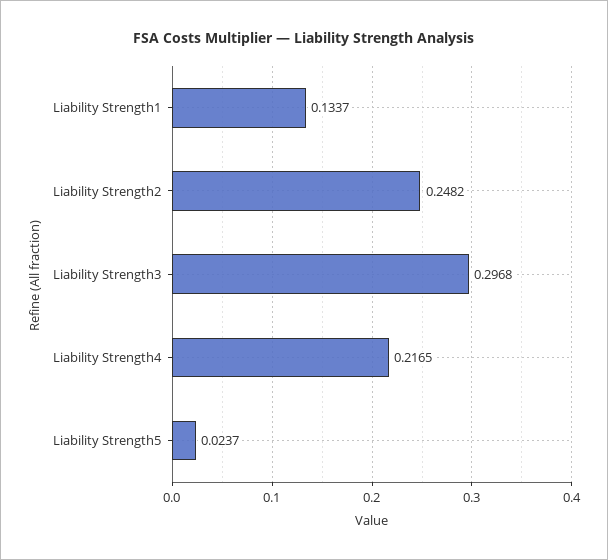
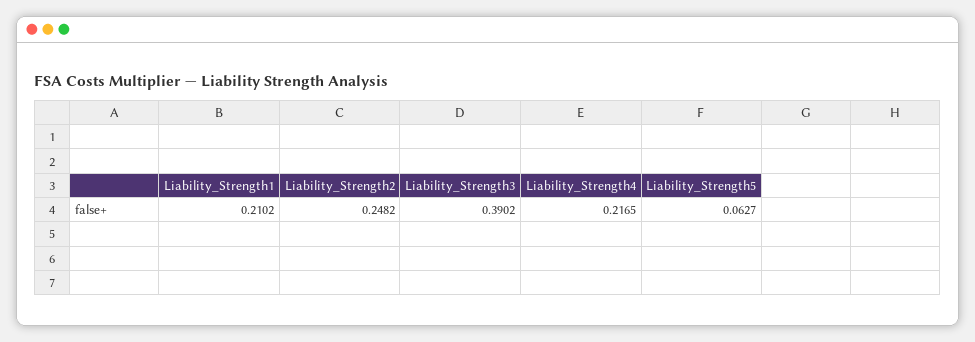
Liability Strength1: 0.1337 -> 0.2102
Liability Strength3: 0.2968 -> 0.3902
Liability Strength5: 0.0237 -> 0.0627

